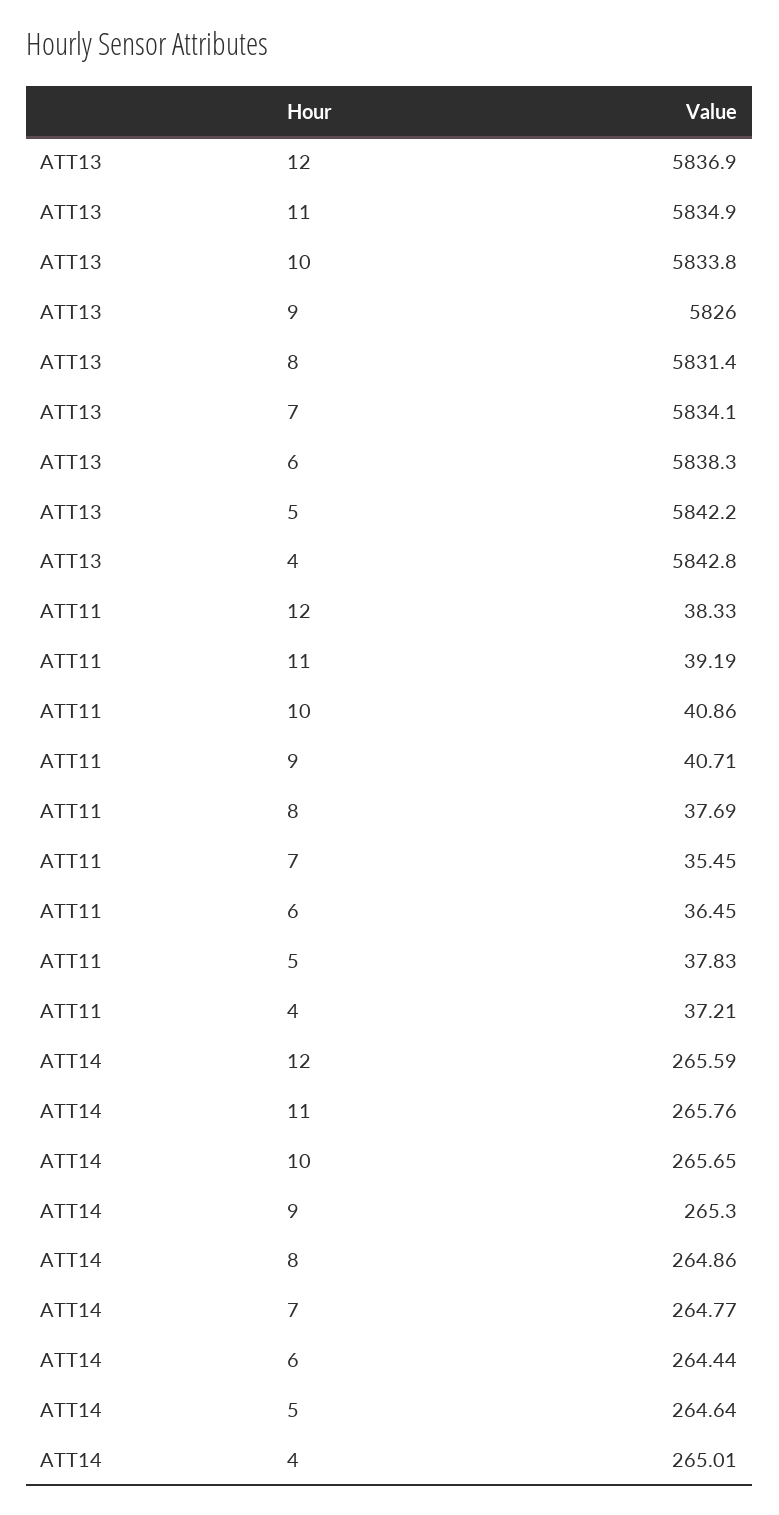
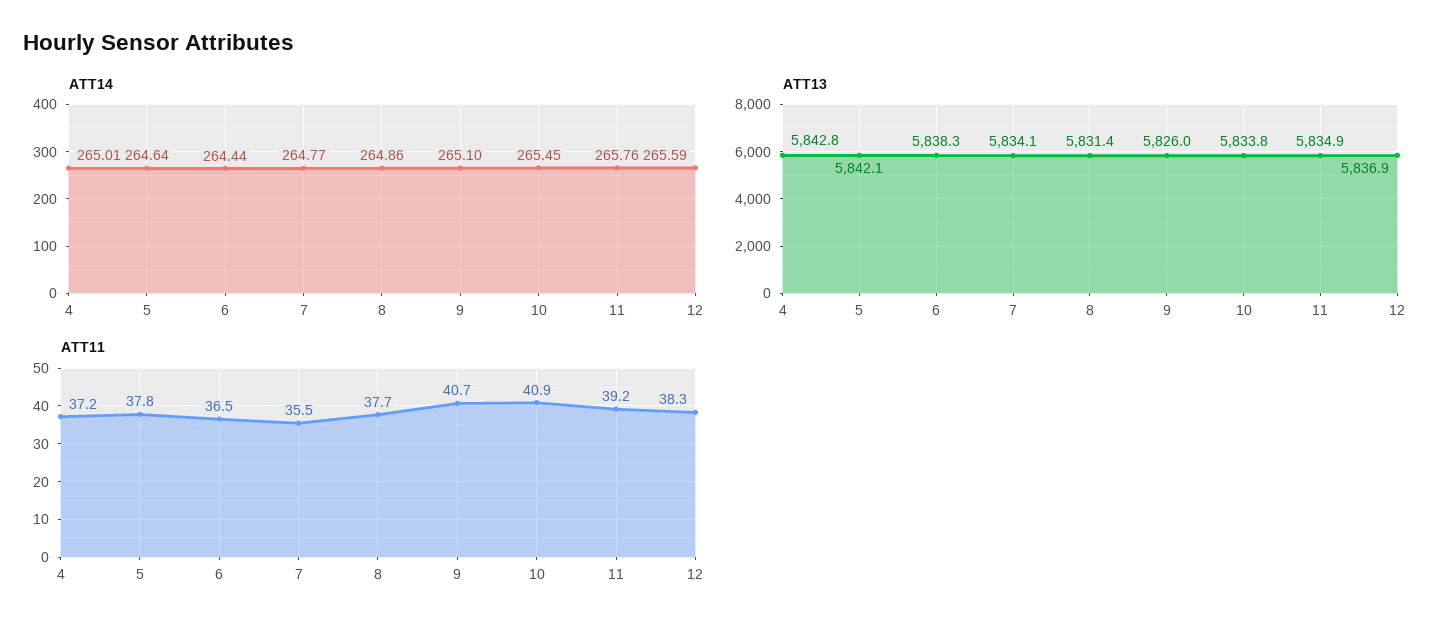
ATT13, 5: 5842.2 -> 5842.1
ATT14, 10: 265.65 -> 265.45
ATT14, 9: 265.3 -> 265.1

